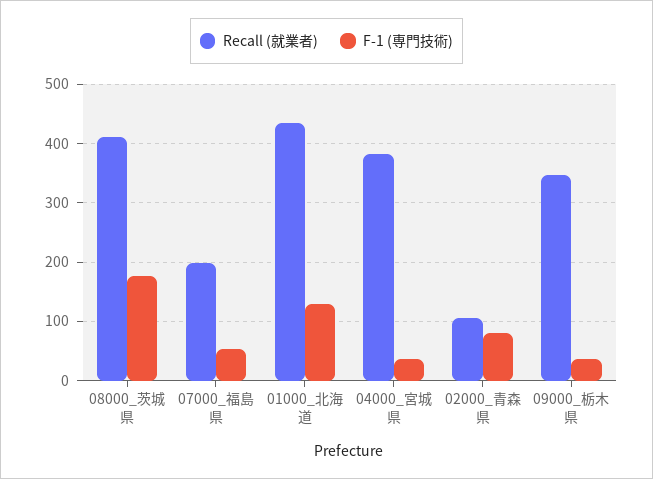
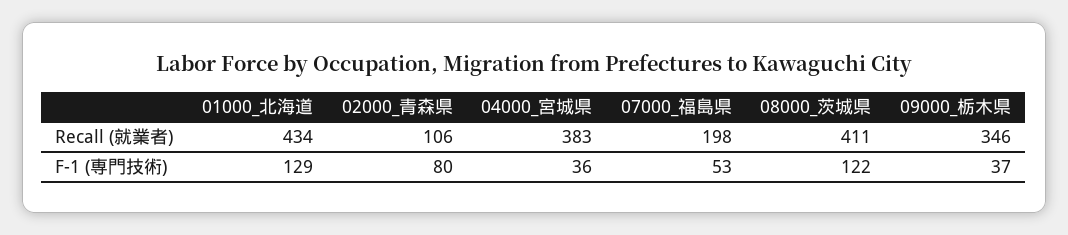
F-1 (専門技術), 08000_茨城県: 180 -> 122

